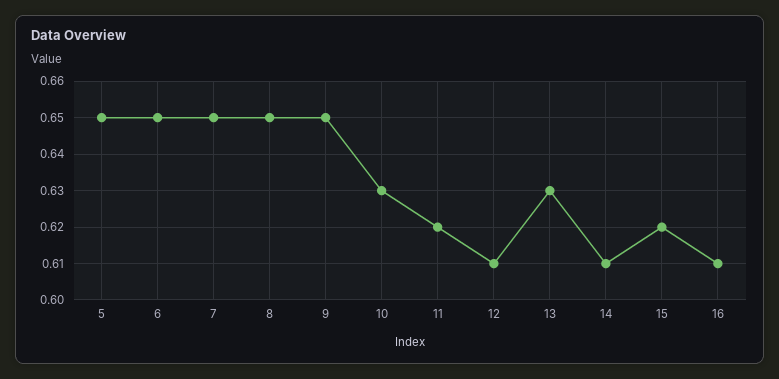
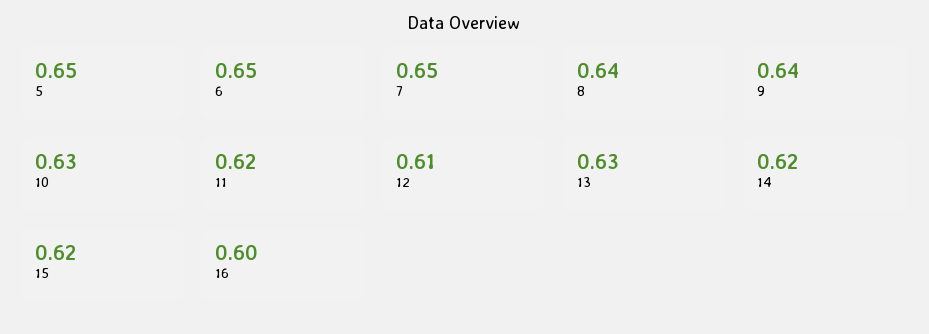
8: 0.65 -> 0.64
9: 0.65 -> 0.64
14: 0.61 -> 0.62
16: 0.61 -> 0.6

